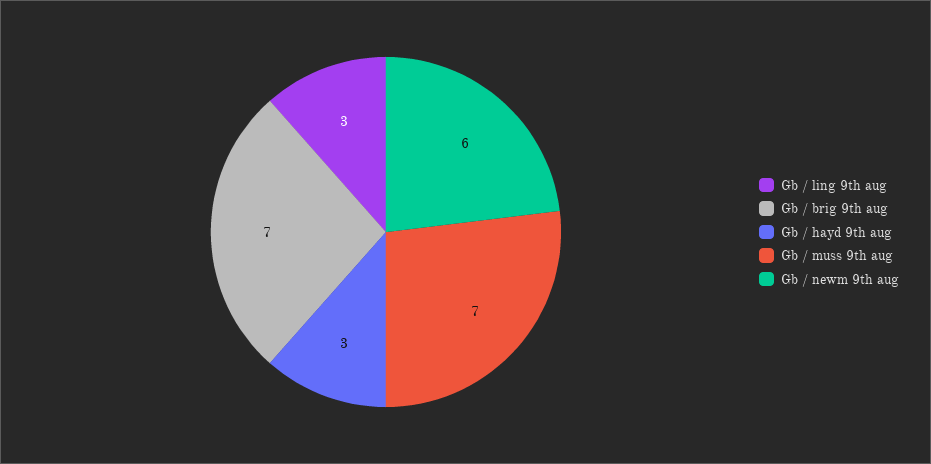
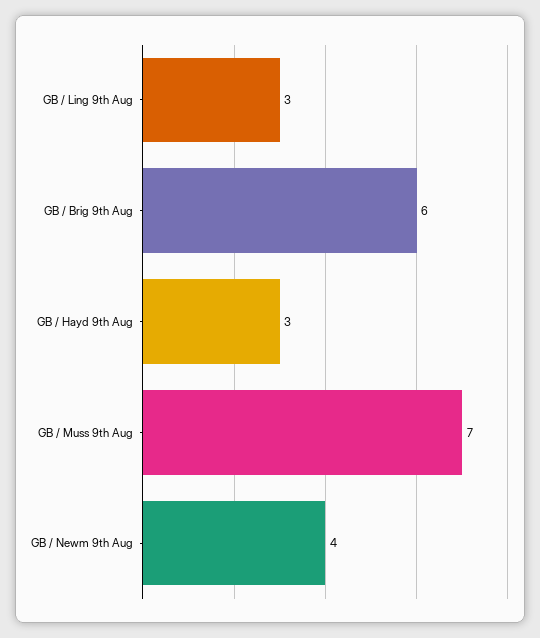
Gb / brig 9th aug: 7 -> 6
Gb / newm 9th aug: 6 -> 4

